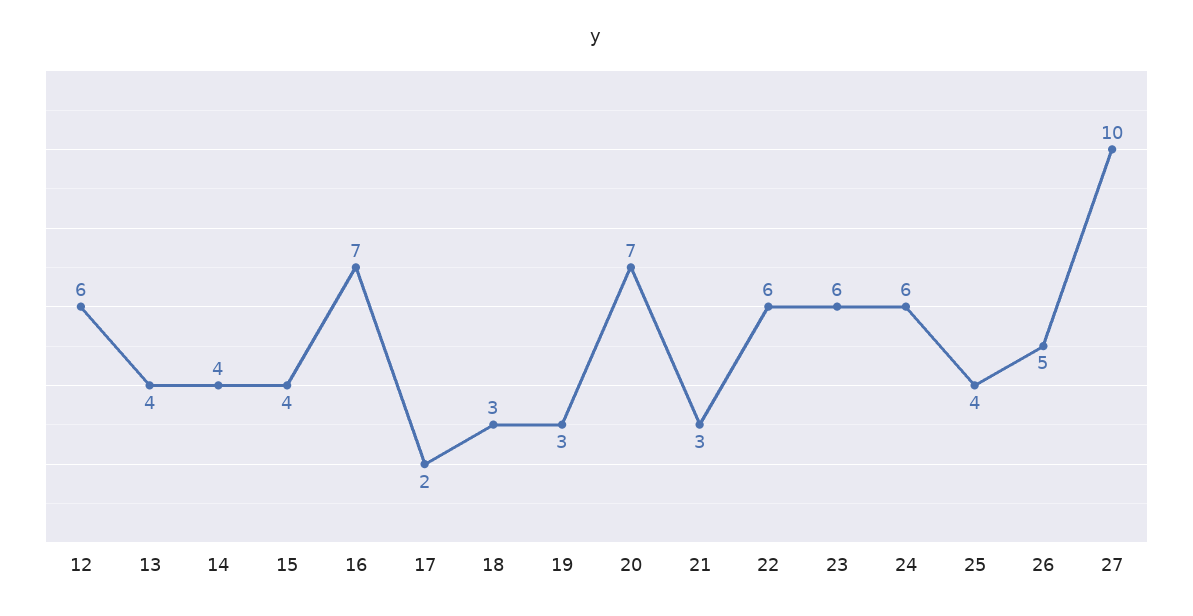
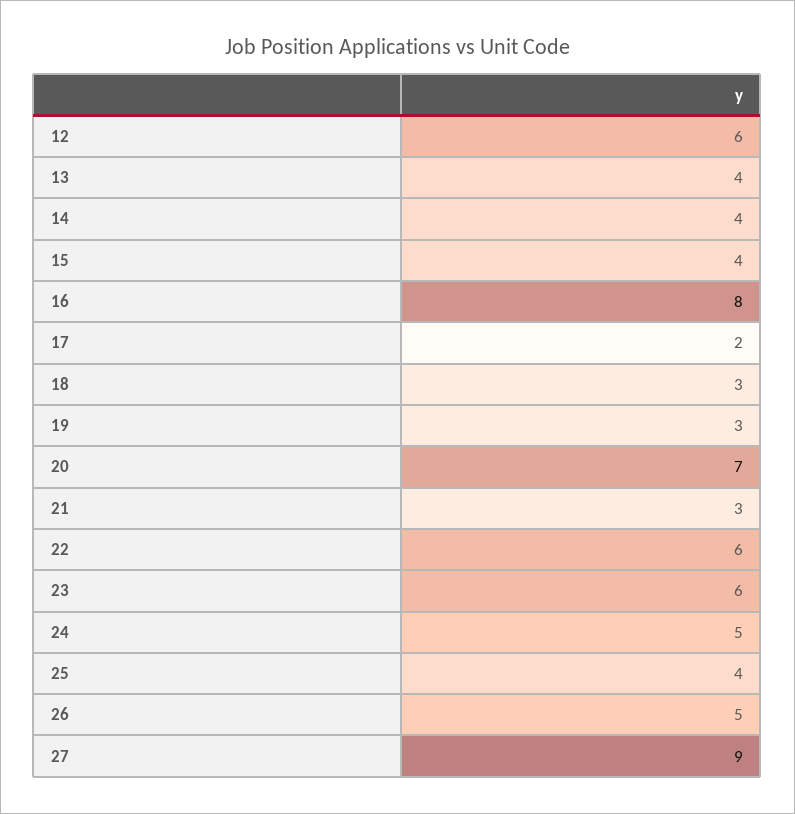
16: 7 -> 8
24: 6 -> 5
27: 10 -> 9

